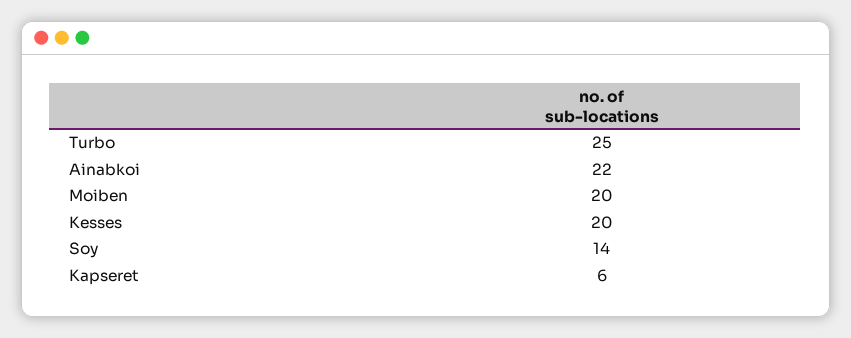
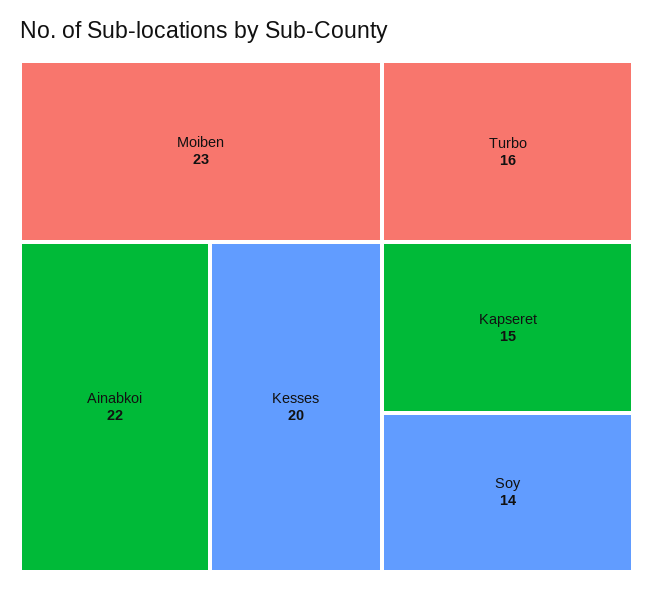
Turbo: 25 -> 16
Moiben: 20 -> 23
Kapseret: 6 -> 15

